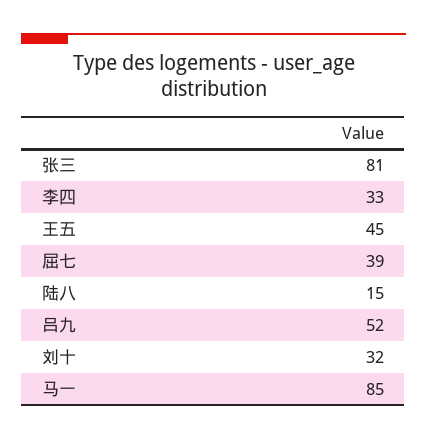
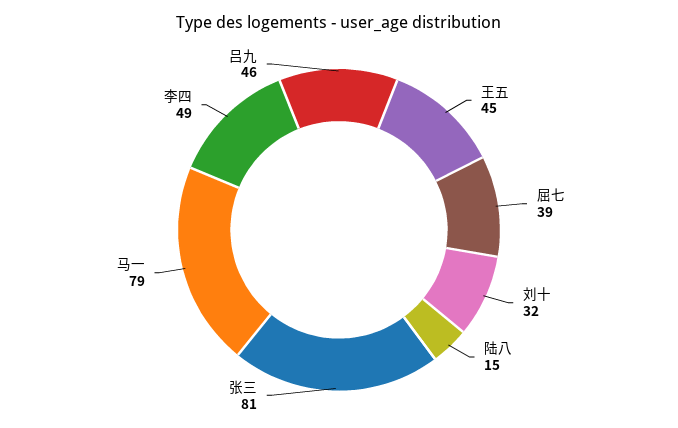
李四: 33 -> 49
吕九: 52 -> 46
马一: 85 -> 79

